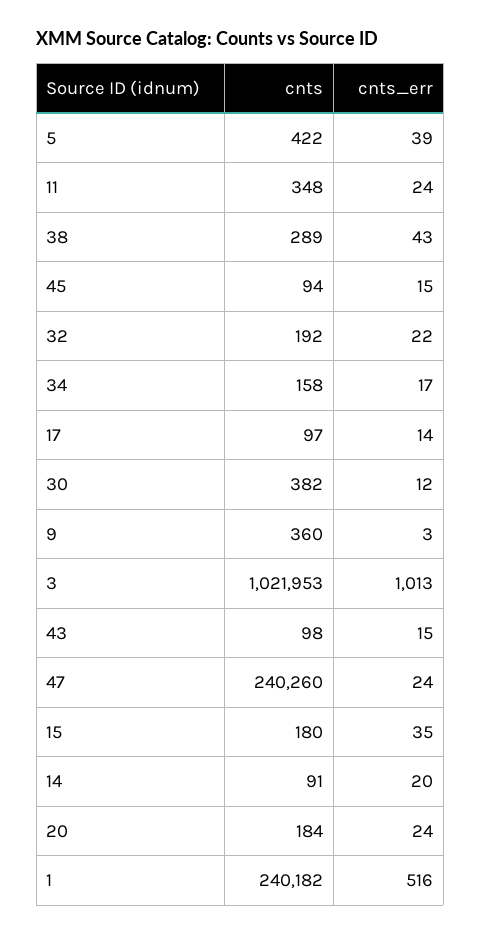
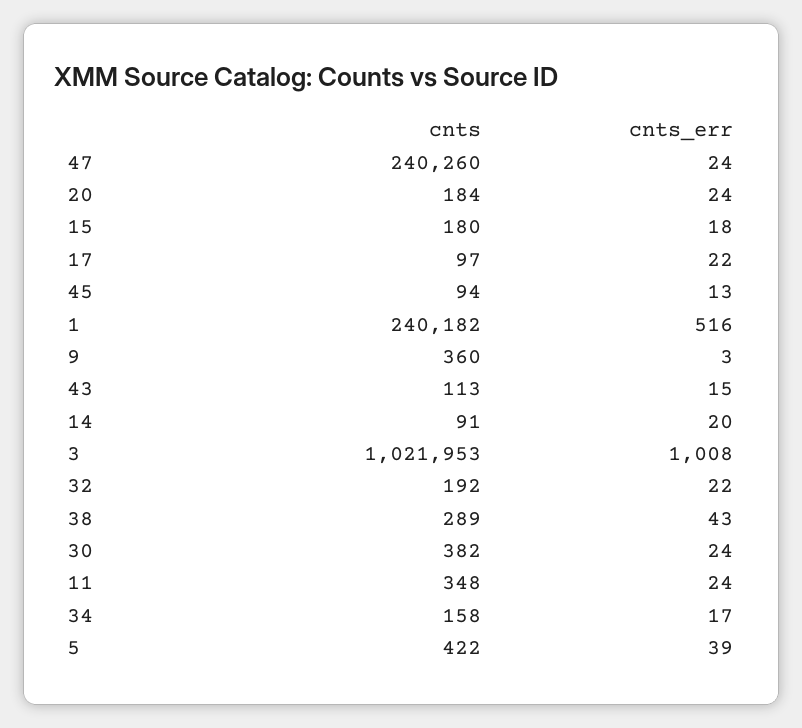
cnts_err, 45: 15 -> 13
cnts_err, 17: 14 -> 22
cnts_err, 30: 12 -> 24
cnts_err, 3: 1013 -> 1008
cnts, 43: 98 -> 113
cnts_err, 15: 35 -> 18

